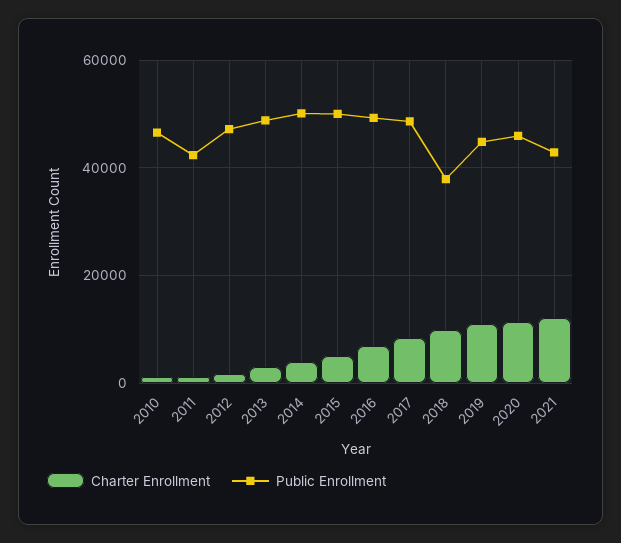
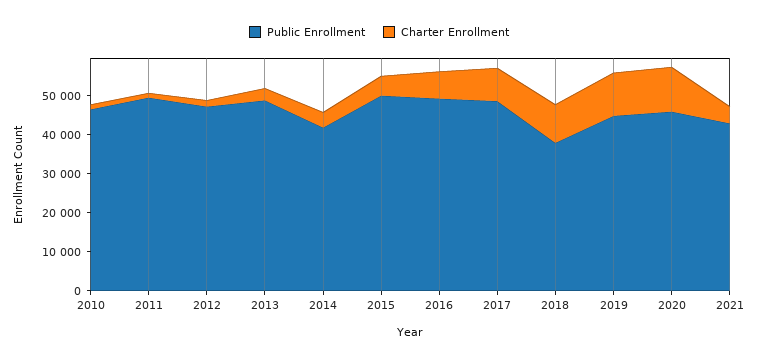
Public Enrollment, 2011: 42000 -> 50000
Public Enrollment, 2014: 50000 -> 42500
Charter Enrollment, 2021: 12000 -> 5000

